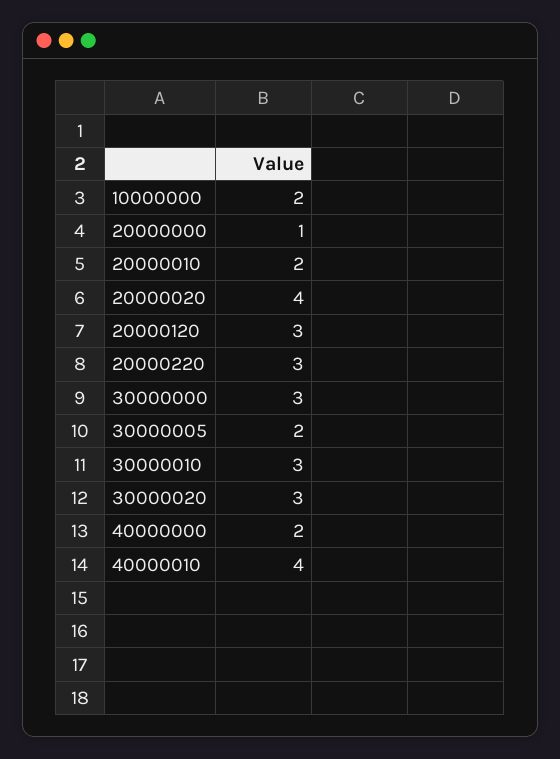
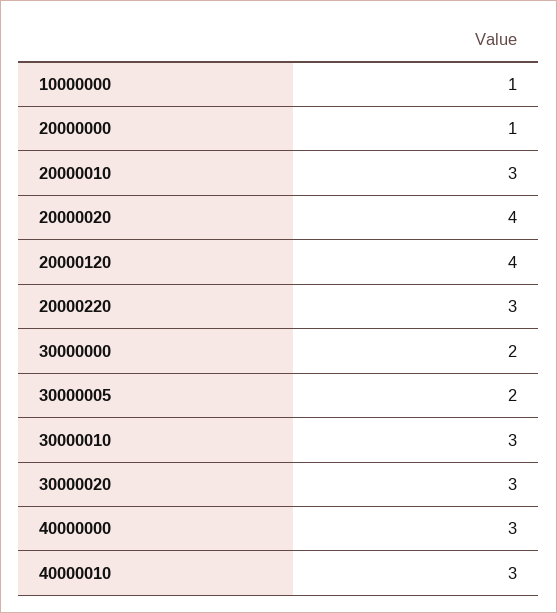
10000000: 2 -> 1
20000010: 2 -> 3
20000120: 3 -> 4
30000000: 3 -> 2
40000000: 2 -> 3
40000010: 4 -> 3

